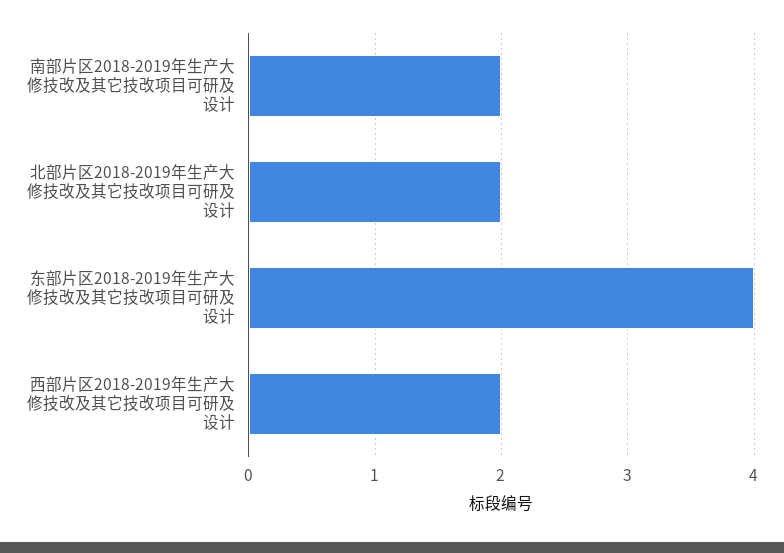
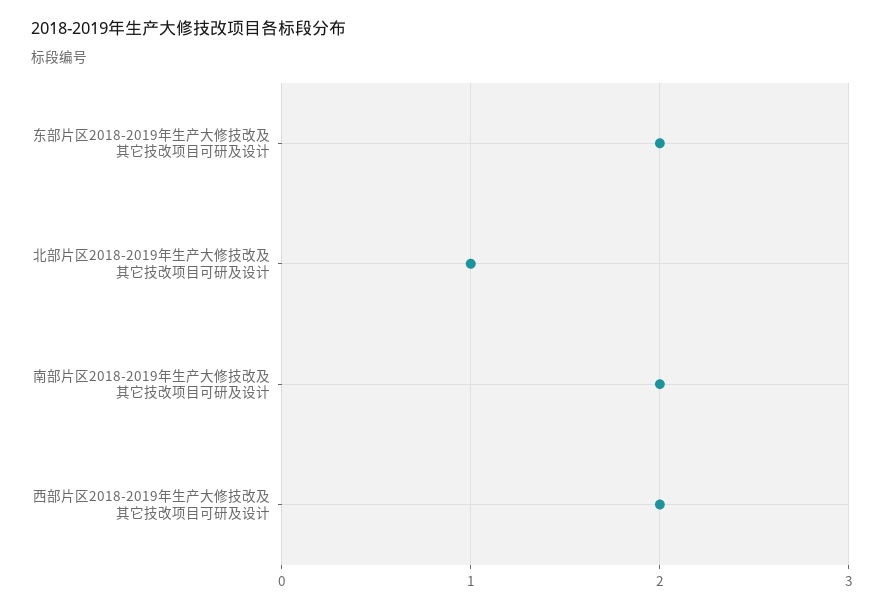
北部片区2018-2019年生产大修技改及其它技改项目可研及设计: 2 -> 1
东部片区2018-2019年生产大修技改及其它技改项目可研及设计: 4 -> 2

